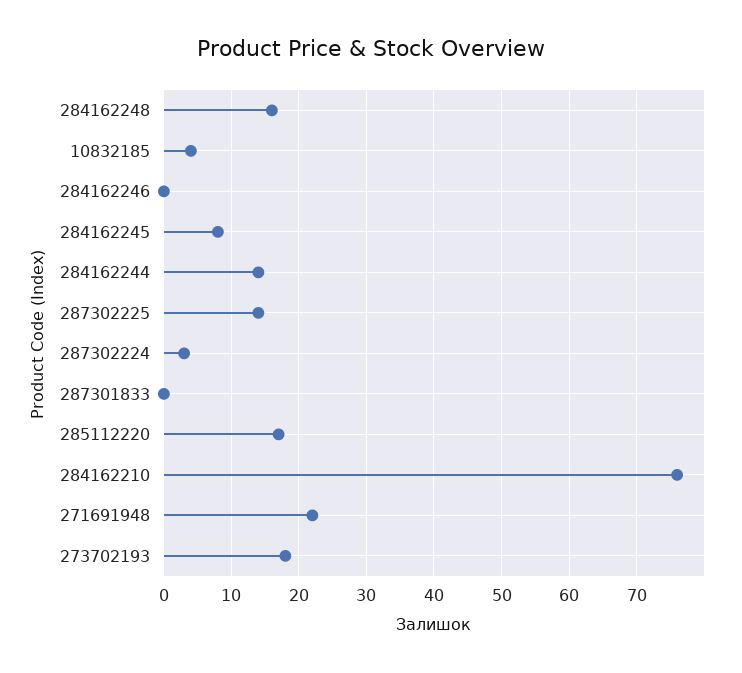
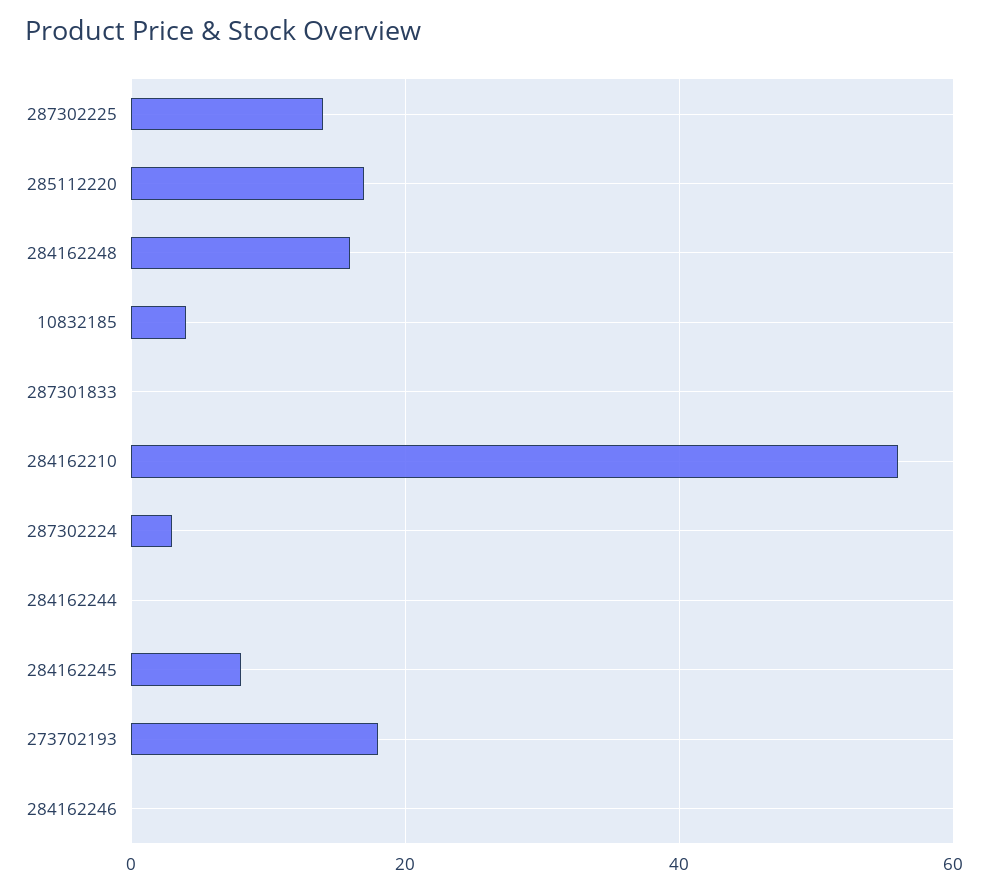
284162244: 14 -> 0
284162210: 76 -> 55
271691948: 22 -> none

